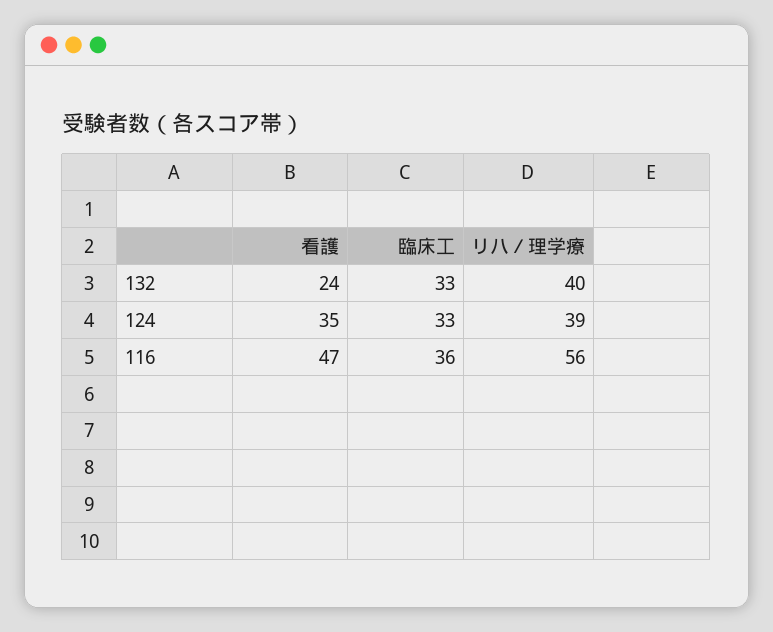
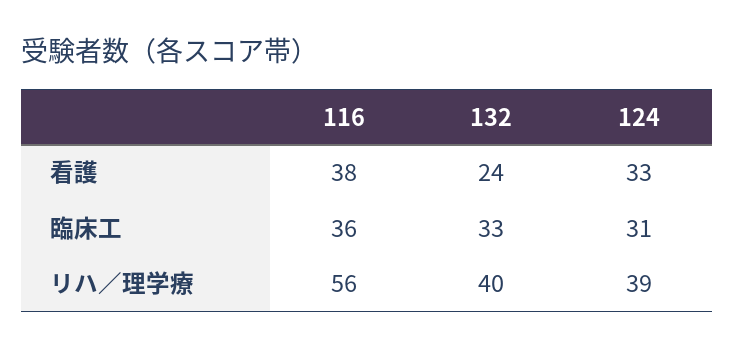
看護, 124: 35 -> 33
臨床工, 124: 33 -> 31
看護, 116: 47 -> 38

